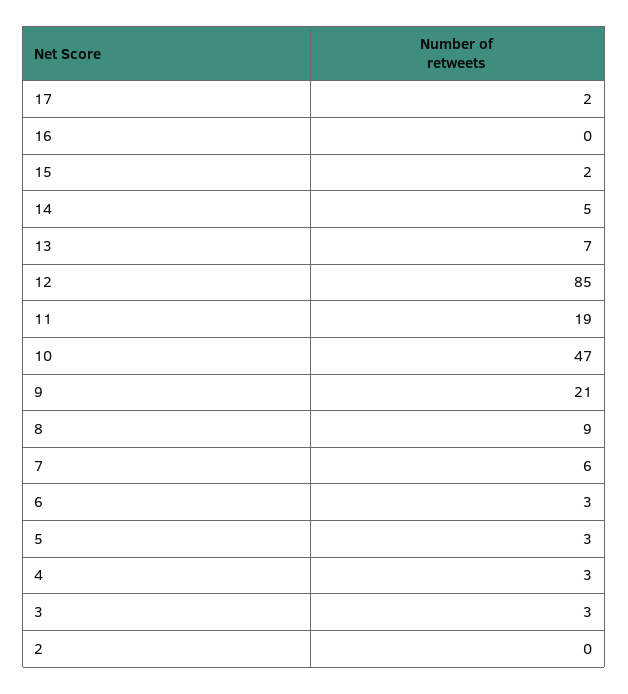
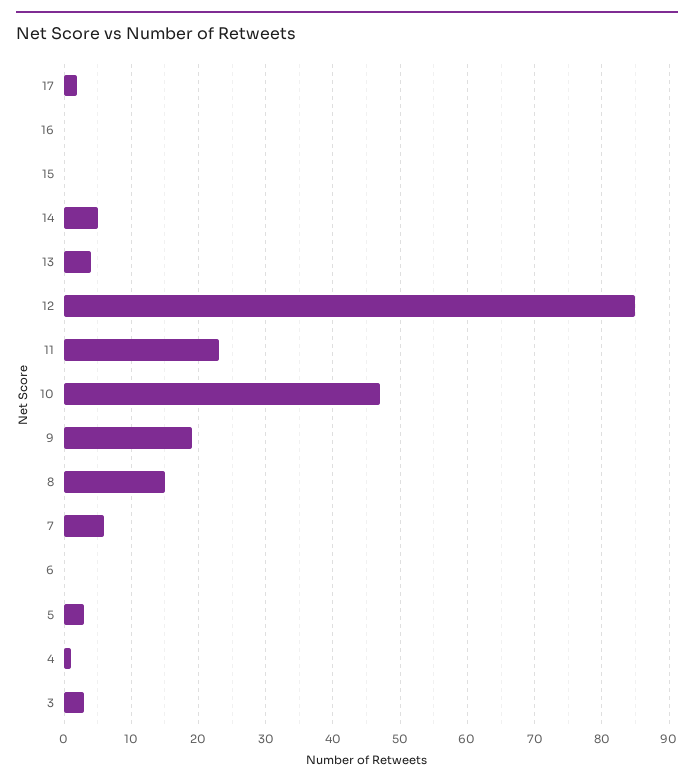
15: 2 -> 0
13: 7 -> 4
11: 19 -> 23
9: 21 -> 19
8: 9 -> 15
6: 3 -> 0
4: 3 -> 1
2: 0 -> none

